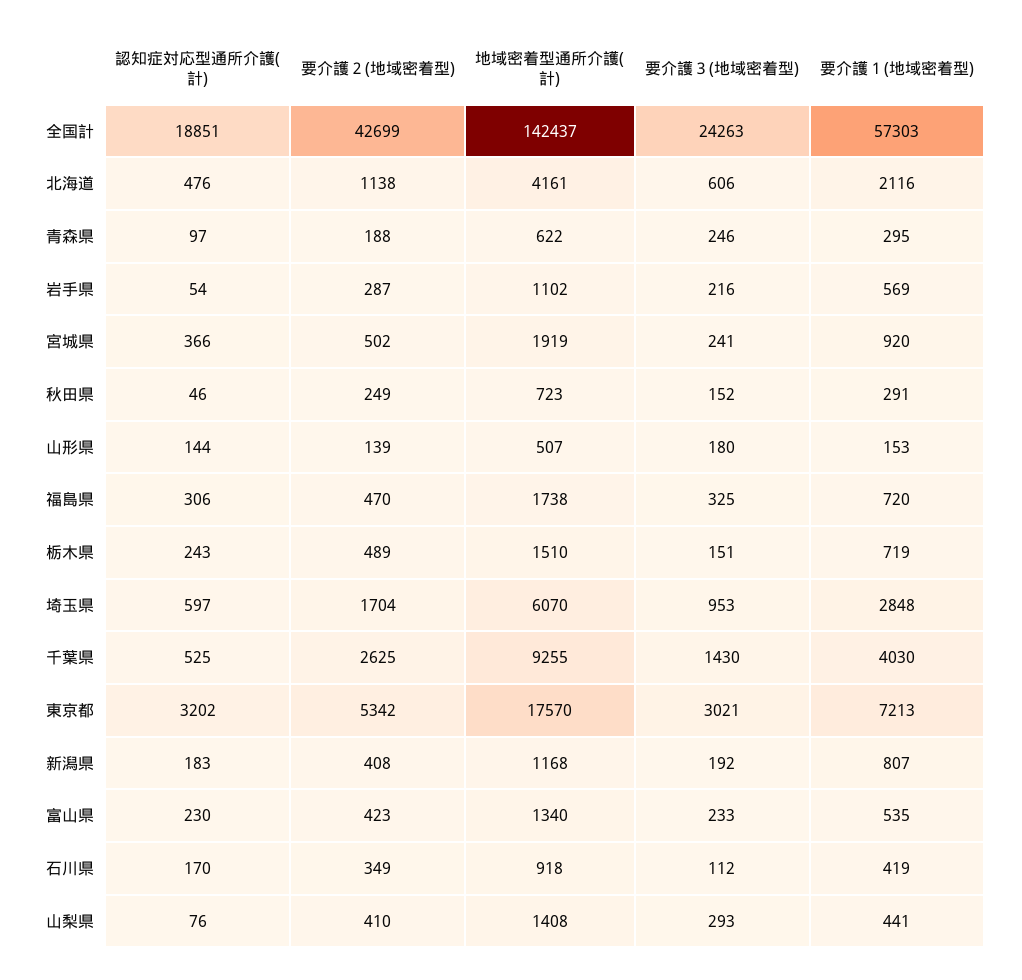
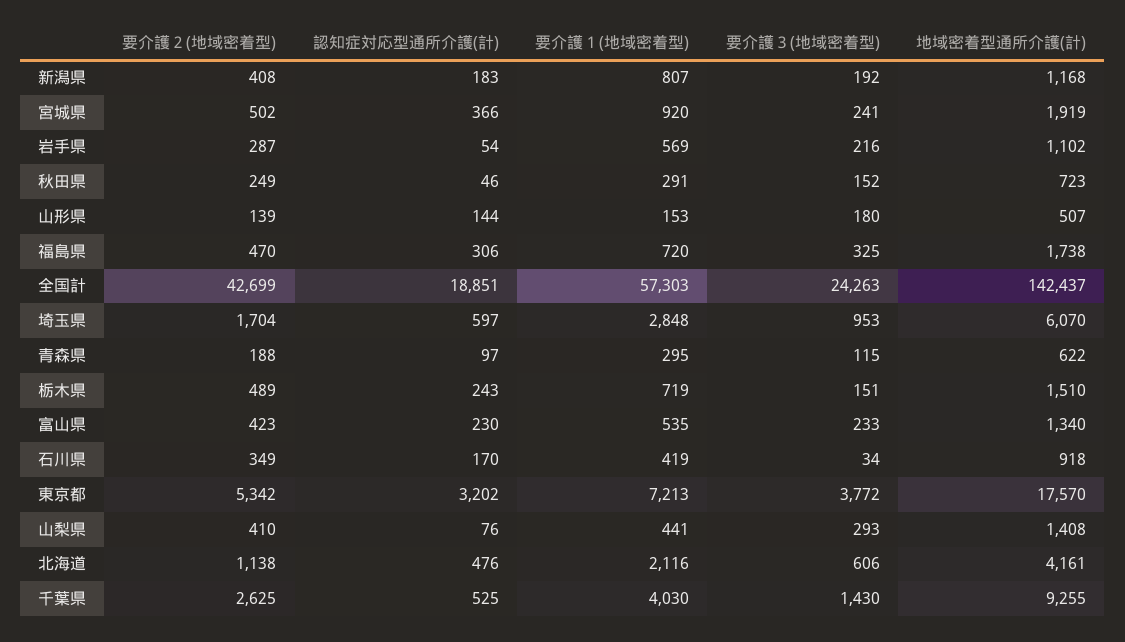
要介護３(地域密着型), 青森県: 246 -> 115
要介護３(地域密着型), 東京都: 3021 -> 3772
要介護３(地域密着型), 石川県: 112 -> 34

